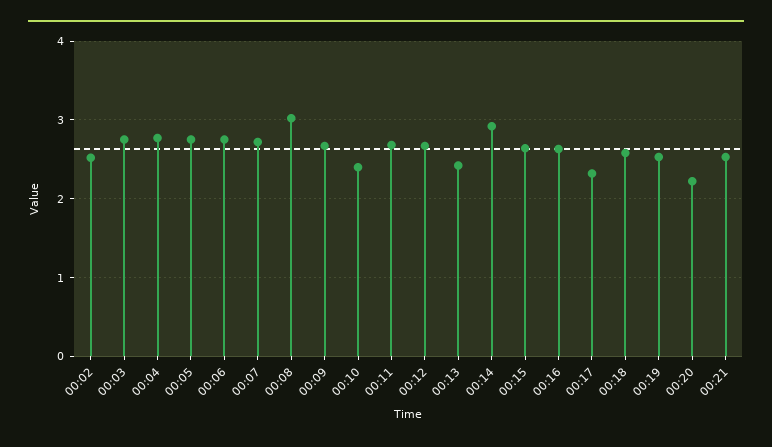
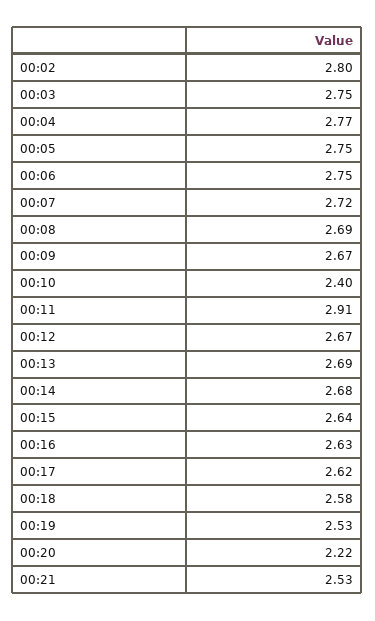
00:02: 2.5 -> 2.8
00:08: 3 -> 2.69
00:11: 2.7 -> 2.91
00:13: 2.4 -> 2.69
00:14: 2.9 -> 2.68
00:17: 2.3 -> 2.62

